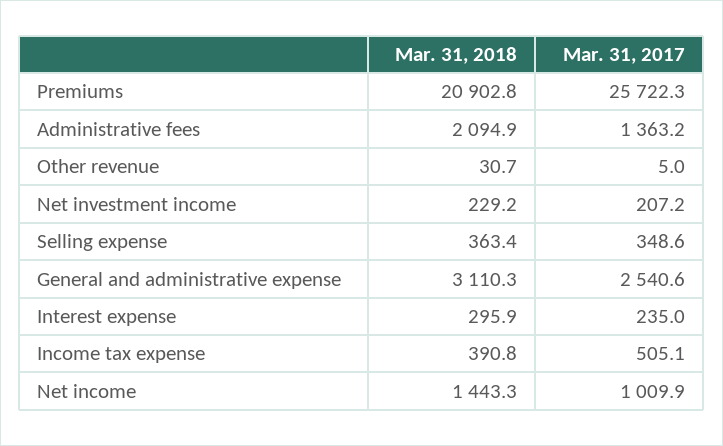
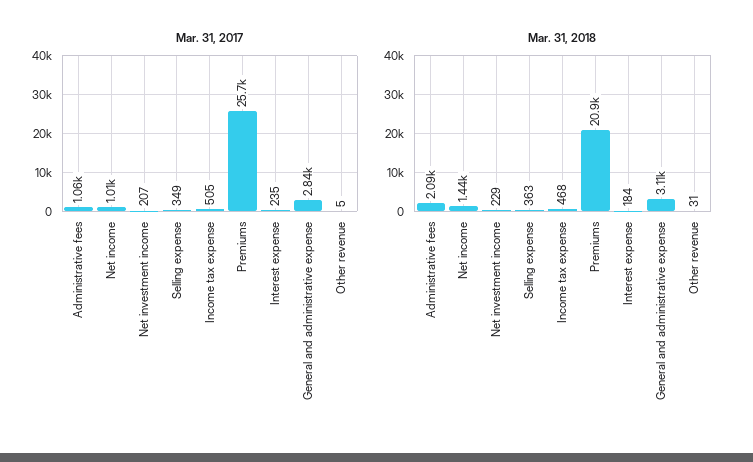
Mar. 31, 2017, Administrative fees: 1363.2 -> 1060
Mar. 31, 2017, General and administrative expense: 2540.6 -> 2840
Mar. 31, 2018, Interest expense: 295.9 -> 184
Mar. 31, 2018, Income tax expense: 390.8 -> 468

